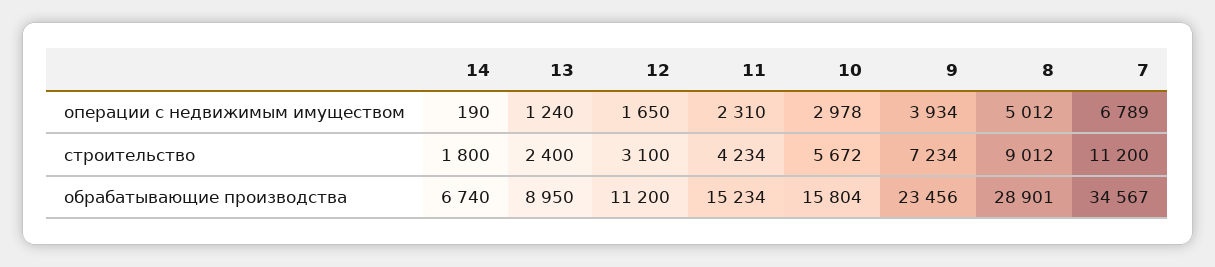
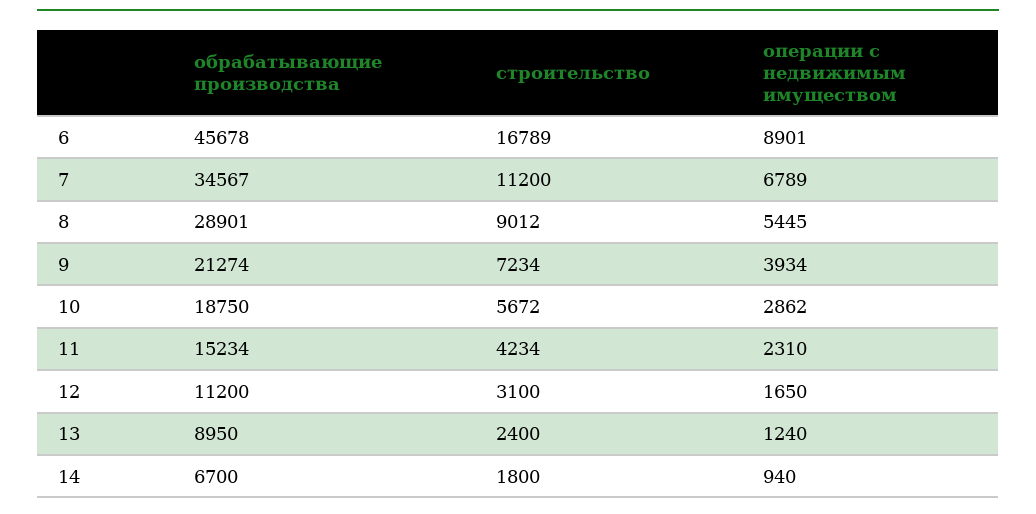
14, операции с недвижимым имуществом: 190 -> 940
10, операции с недвижимым имуществом: 2978 -> 2862
8, операции с недвижимым имуществом: 5012 -> 5445
14, обрабатывающие производства: 6740 -> 6700
10, обрабатывающие производства: 15804 -> 18750
9, обрабатывающие производства: 23456 -> 21274
6, обрабатывающие производства: none -> 45678
6, строительство: none -> 16789
6, операции с недвижимым имуществом: none -> 8901

